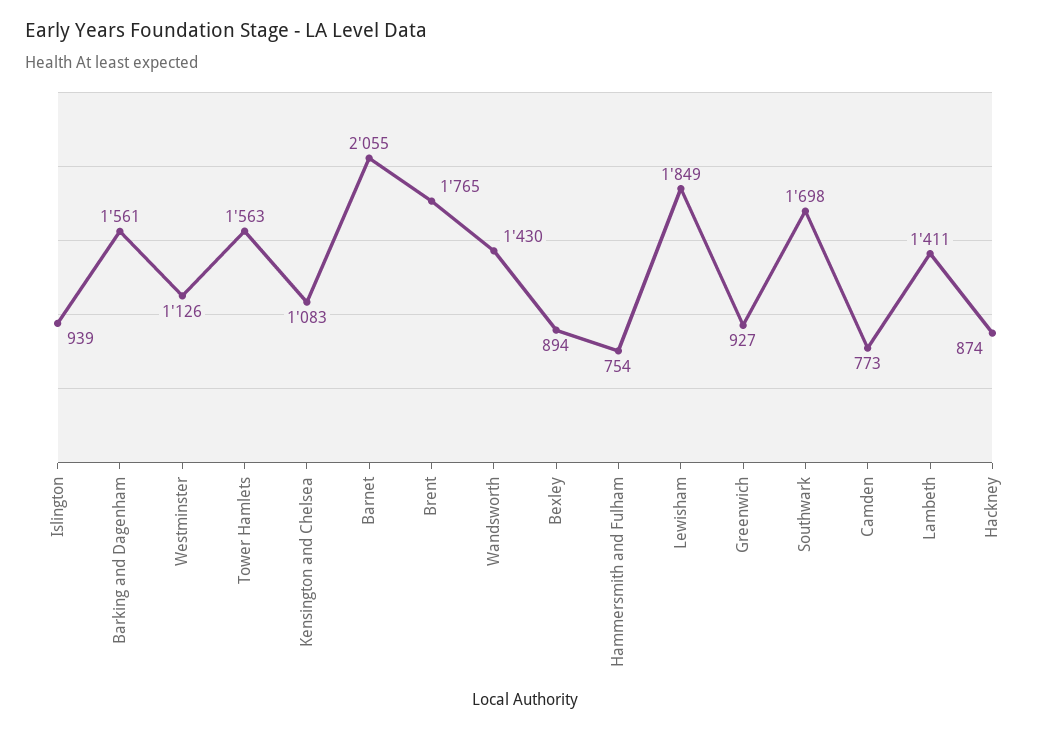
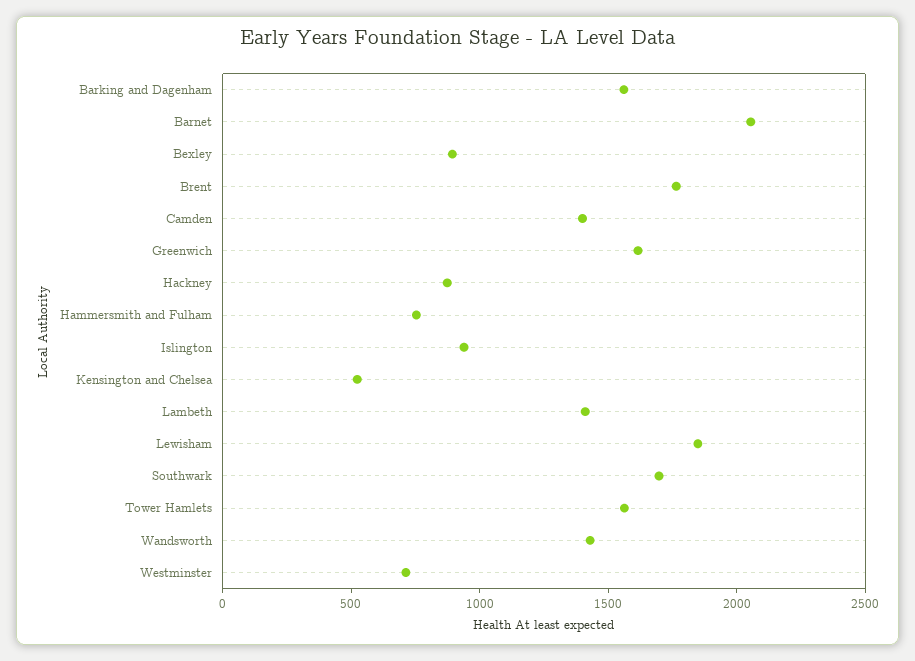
Westminster: 1126 -> 700
Kensington and Chelsea: 1083 -> 500
Greenwich: 927 -> 1600
Camden: 773 -> 1400

